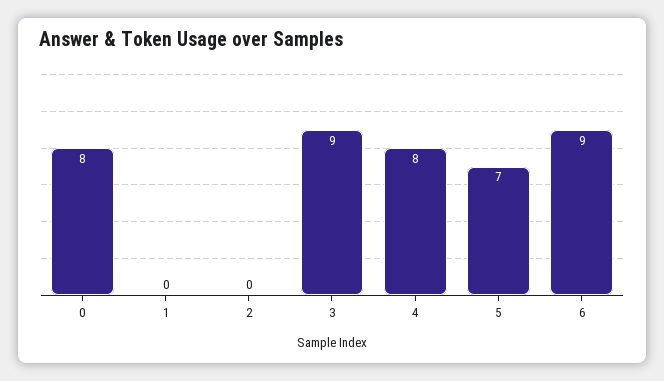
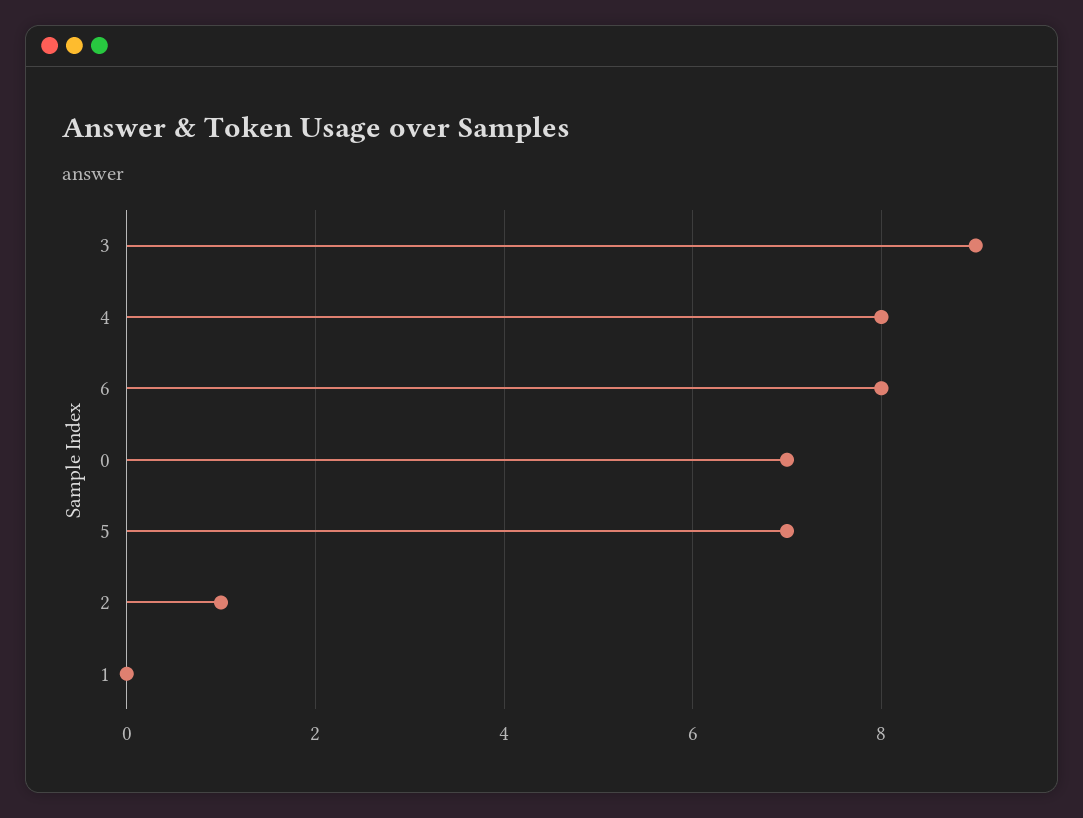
0: 8 -> 7
2: 0 -> 1
6: 9 -> 8

